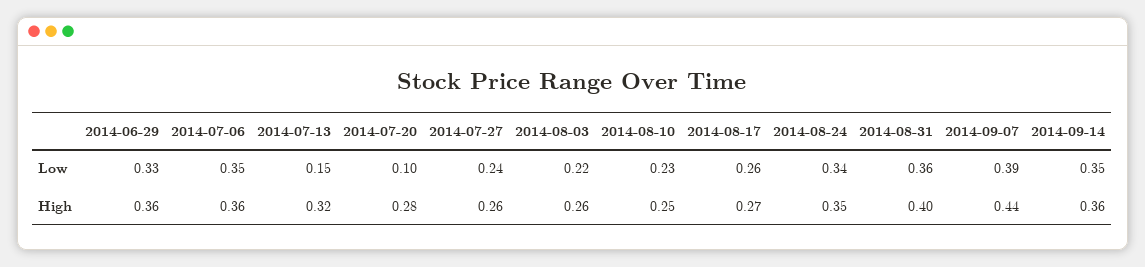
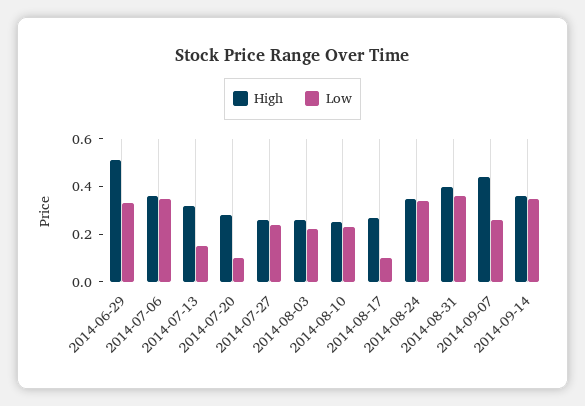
Low, 2014-08-17: 0.26 -> 0.1
Low, 2014-09-07: 0.39 -> 0.25
High, 2014-06-29: 0.36 -> 0.5

